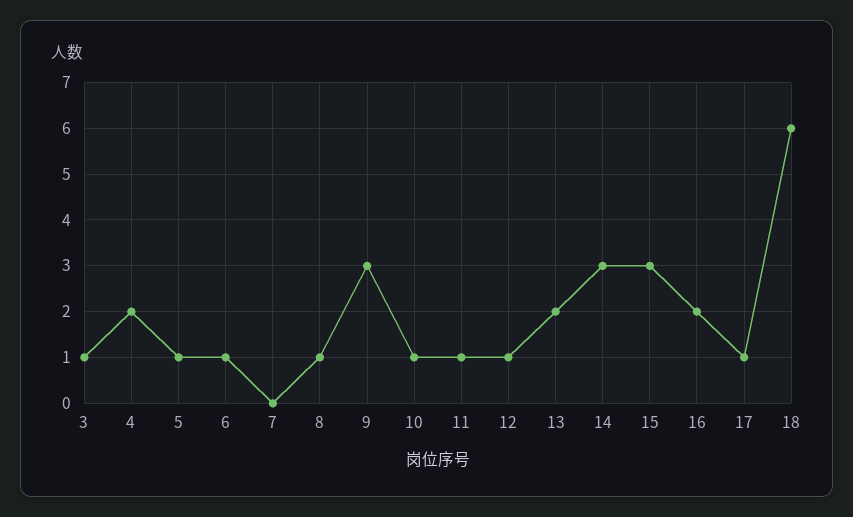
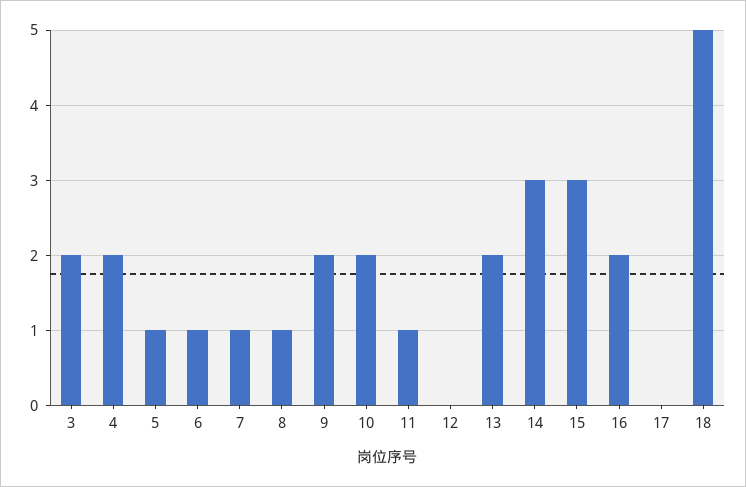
3: 1 -> 2
7: 0 -> 1
9: 3 -> 2
10: 1 -> 2
12: 1 -> 0
17: 1 -> 0
18: 6 -> 5

